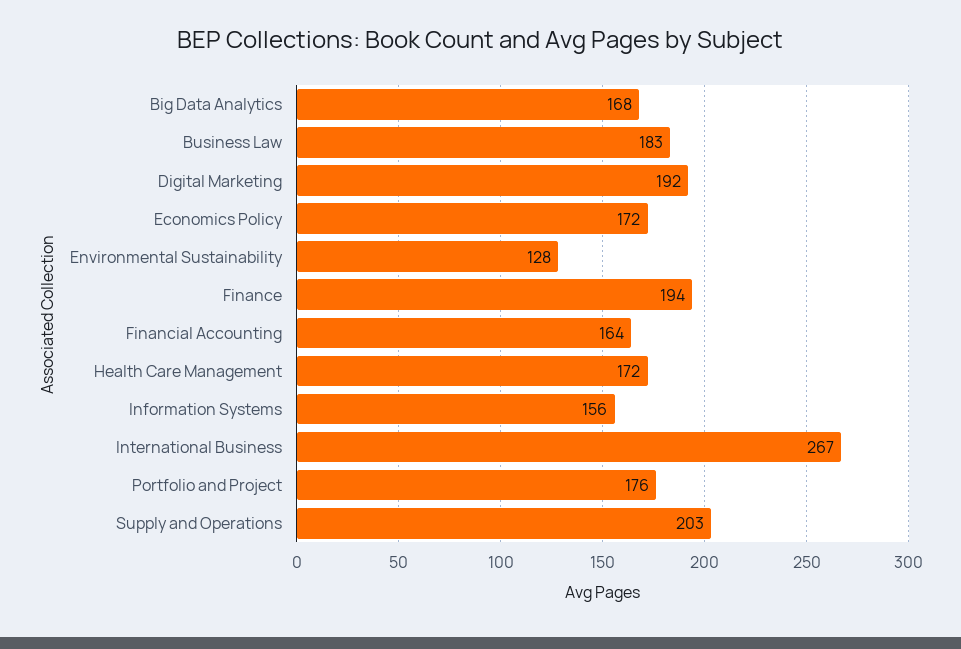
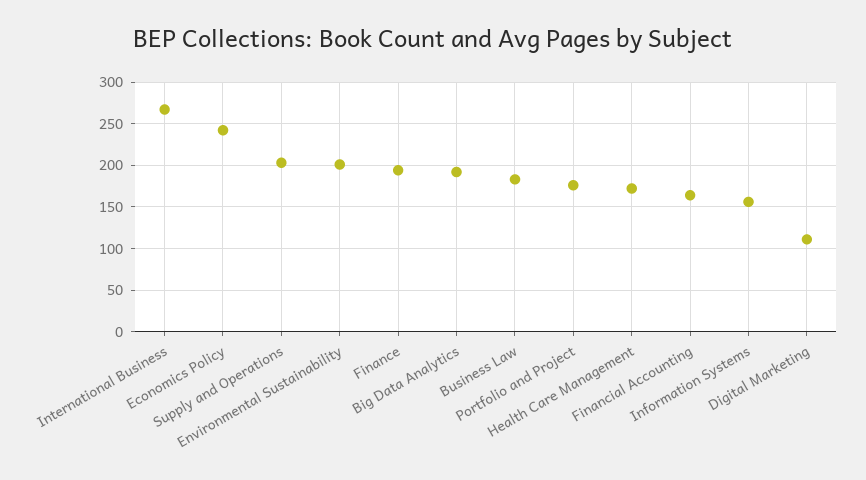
Big Data Analytics: 168 -> 190
Digital Marketing: 192 -> 110
Economics Policy: 172 -> 240
Environmental Sustainability: 128 -> 200

